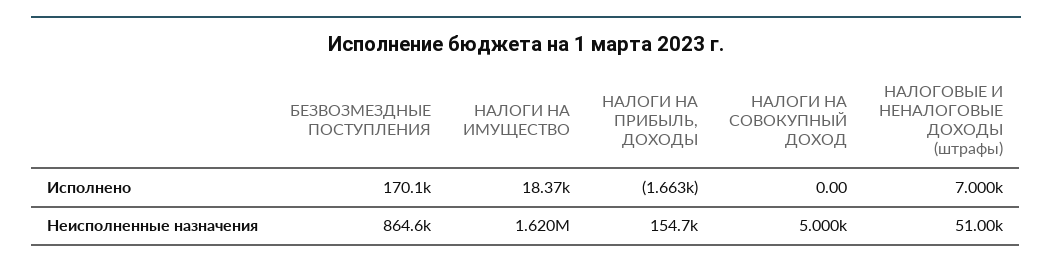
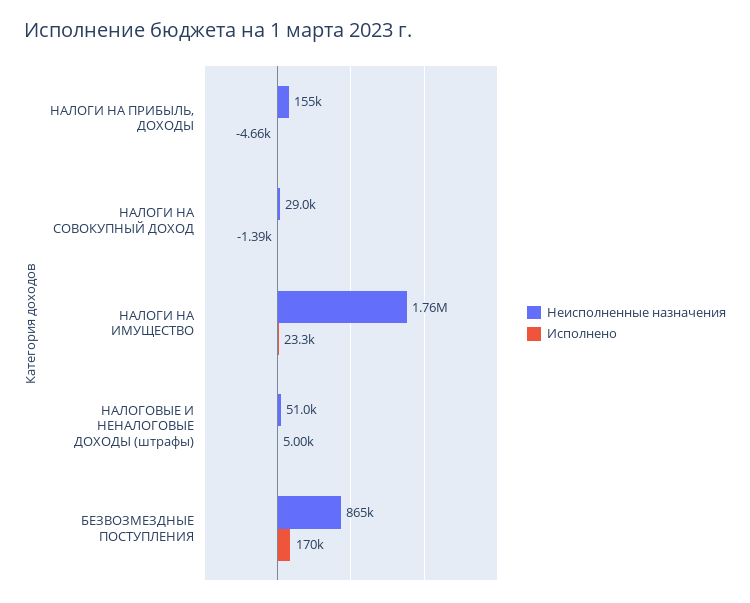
Исполнено, НАЛОГИ НА ИМУЩЕСТВО: 18370 -> 23300
Исполнено, НАЛОГИ НА ПРИБЫЛЬ, ДОХОДЫ: -1663 -> -4660
Исполнено, НАЛОГИ НА СОВОКУПНЫЙ ДОХОД: 0 -> -1390
Исполнено, НАЛОГОВЫЕ И НЕНАЛОГОВЫЕ ДОХОДЫ (штрафы): 7000 -> 5000
Неисполненные назначения, НАЛОГИ НА ИМУЩЕСТВО: 1620000 -> 1760000
Неисполненные назначения, НАЛОГИ НА СОВОКУПНЫЙ ДОХОД: 5000 -> 29000

